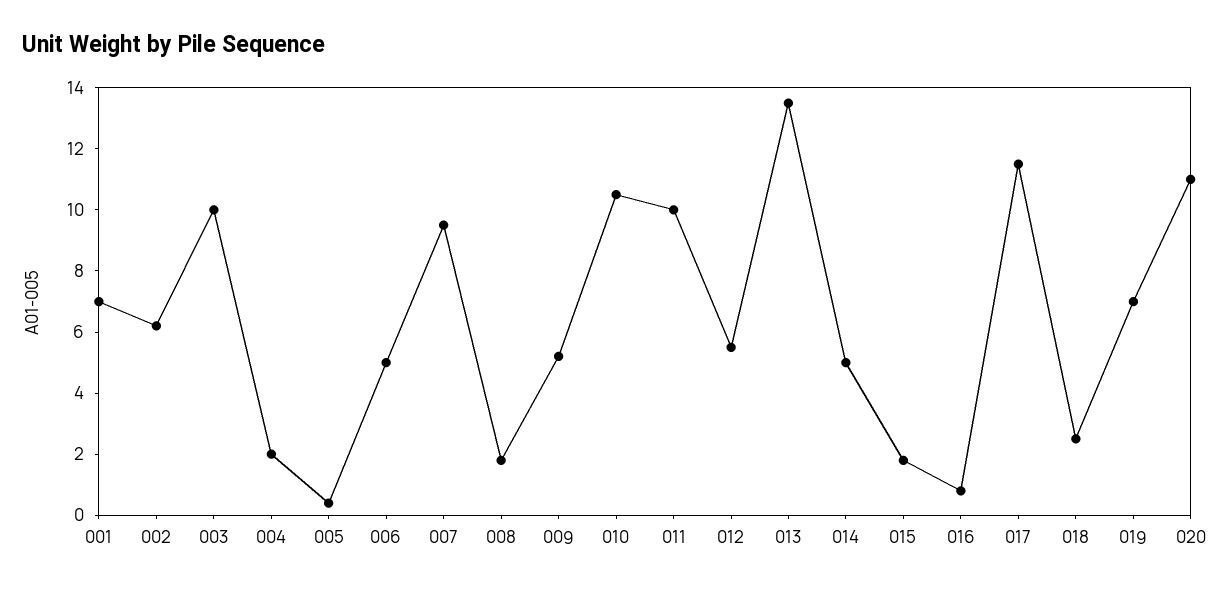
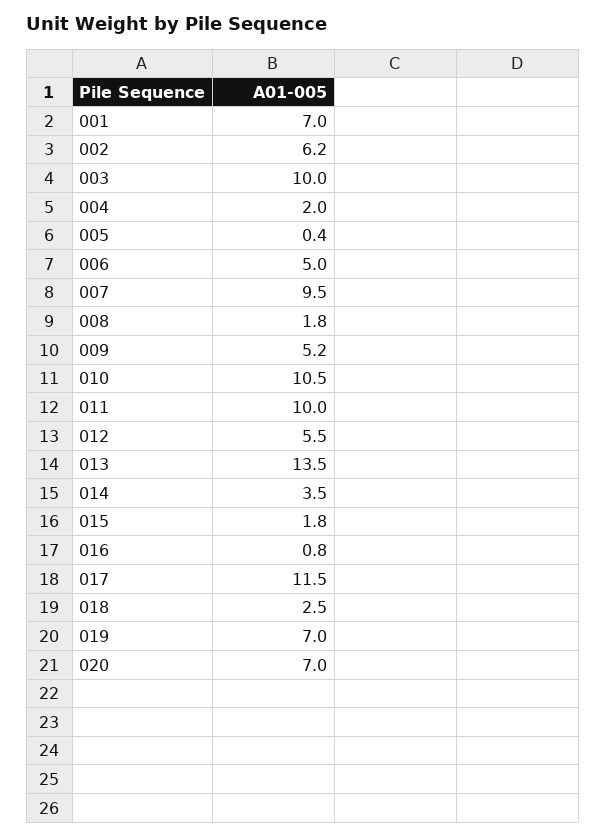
014: 5 -> 3.5
020: 11 -> 7

